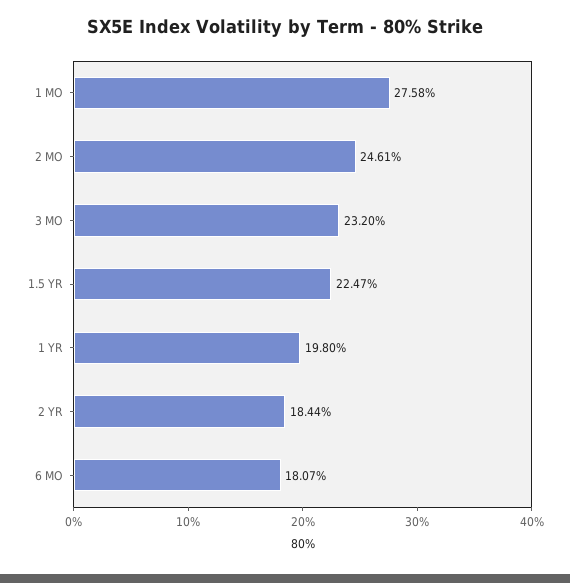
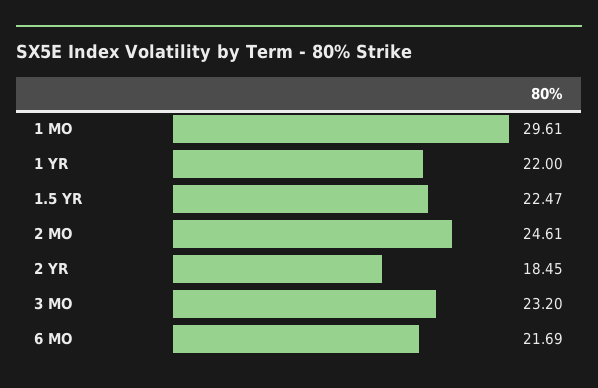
1 MO: 27.58 -> 29.61
1 YR: 19.8 -> 22
2 YR: 18.44 -> 18.45
6 MO: 18.07 -> 21.69

